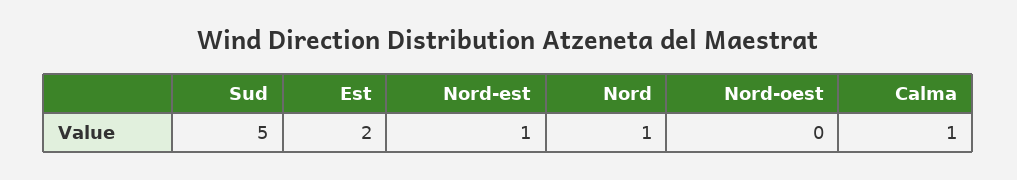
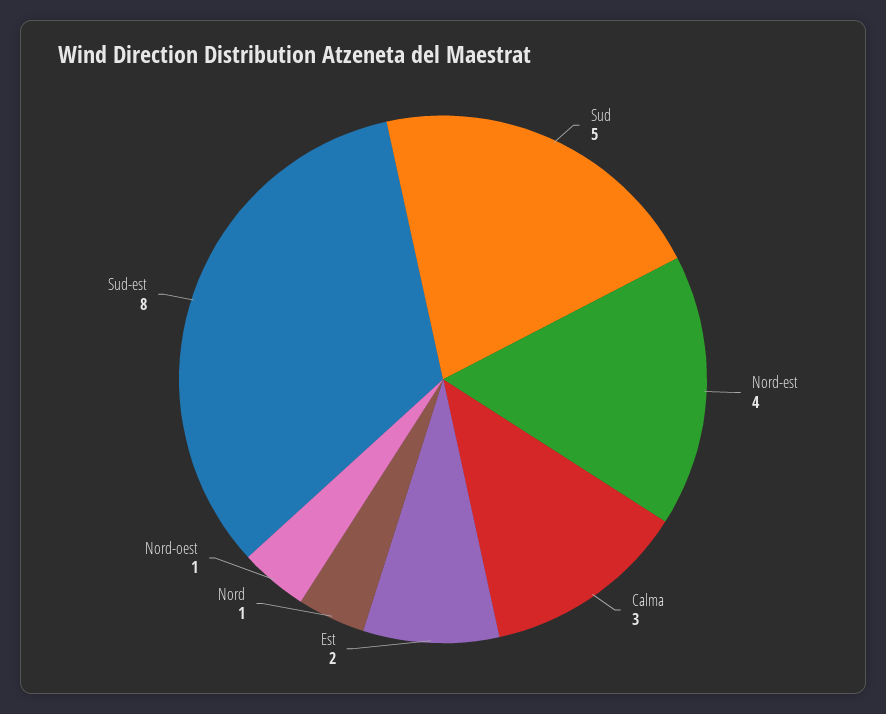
Nord-est: 1 -> 4
Nord-oest: 0 -> 1
Calma: 1 -> 3
Sud-est: none -> 8

